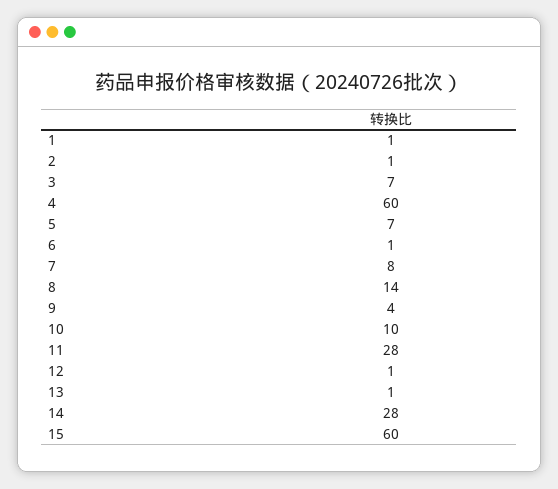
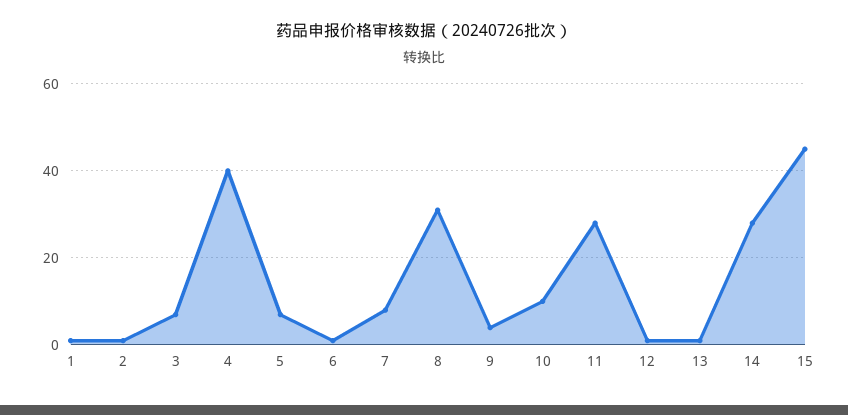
4: 60 -> 40
8: 14 -> 30
15: 60 -> 45

